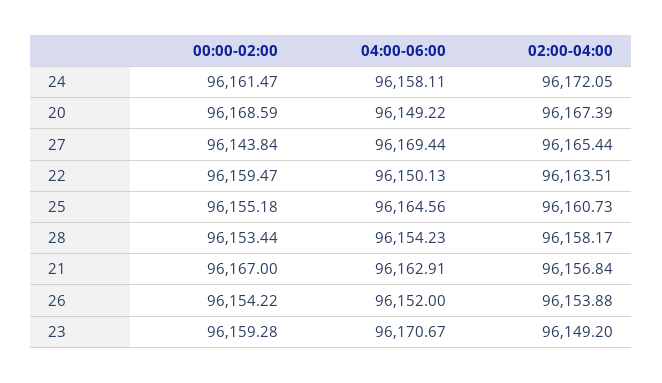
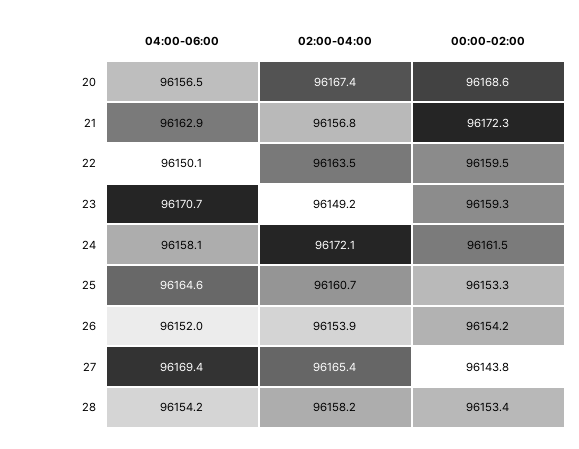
04:00-06:00, 20: 96149.22 -> 96156.5
00:00-02:00, 25: 96155.18 -> 96153.3
00:00-02:00, 21: 96167 -> 96172.3

